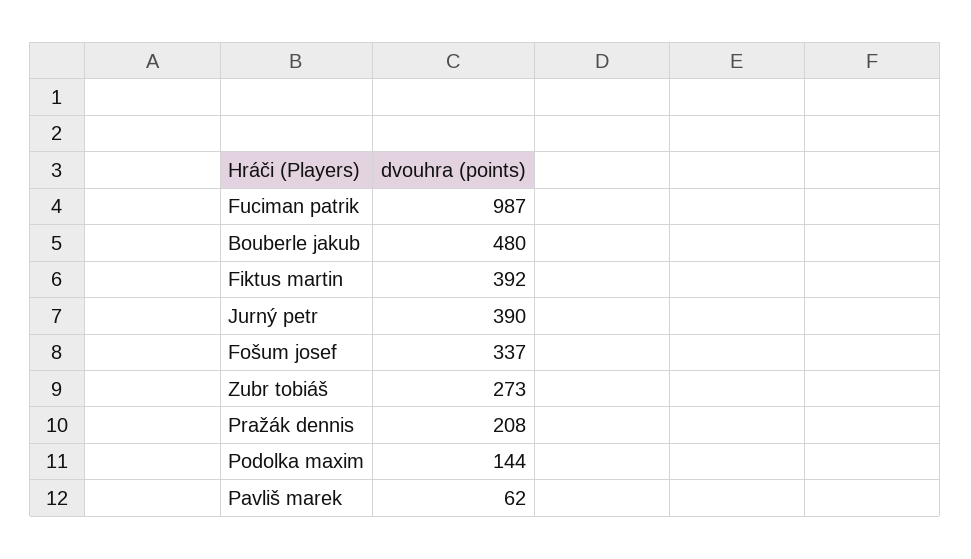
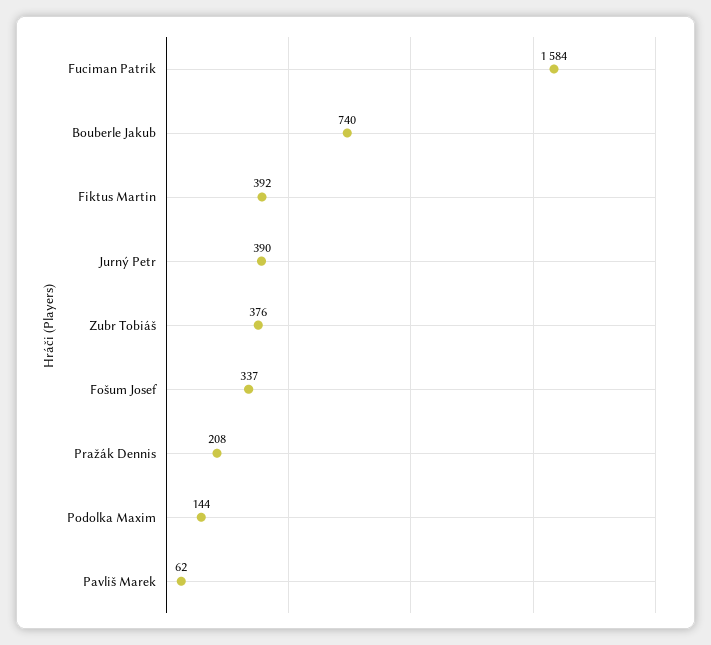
Fuciman patrik: 987 -> 1584
Bouberle jakub: 480 -> 740
Zubr tobiáš: 273 -> 376

